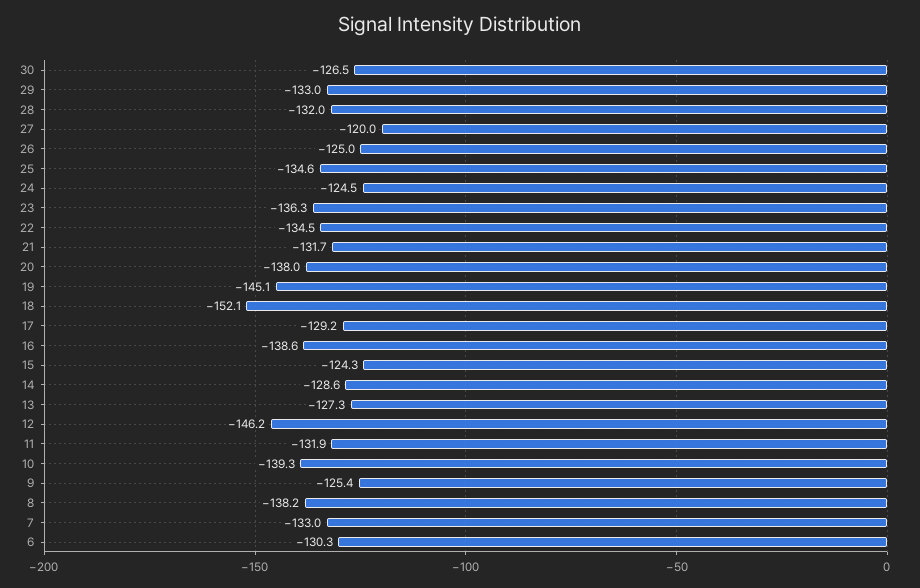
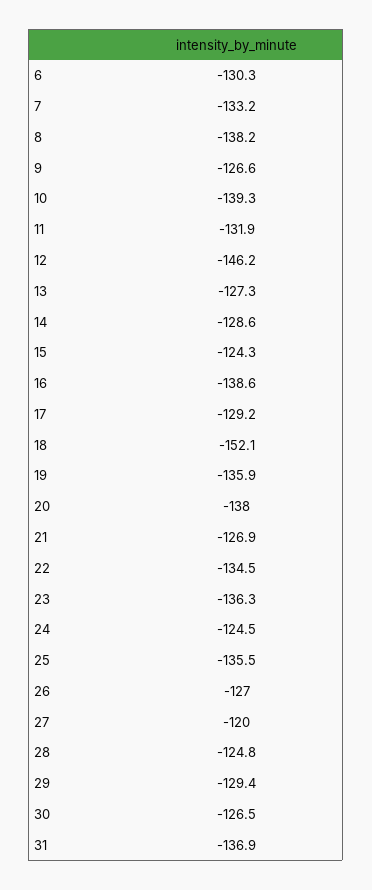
29: -133 -> -129.4
28: -132 -> -124.8
26: -125 -> -127
25: -134.6 -> -135.5
21: -131.7 -> -126.9
19: -145.1 -> -135.9
9: -125.4 -> -126.6
7: -133 -> -133.2
31: none -> -136.9

